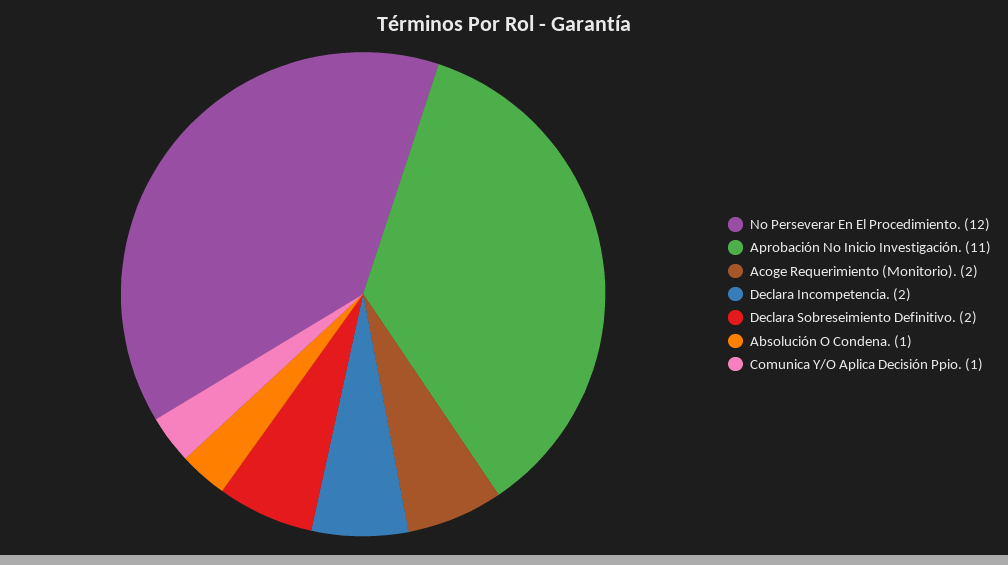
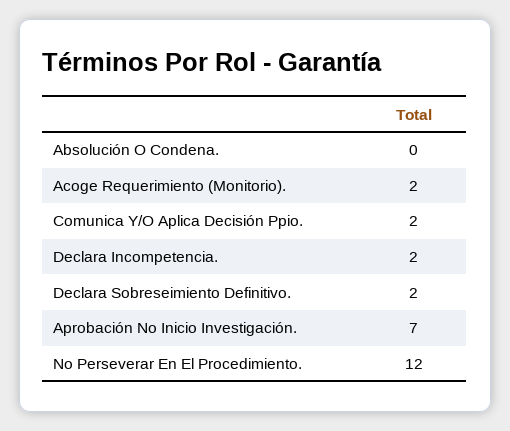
Aprobación No Inicio Investigación.: 11 -> 7
Absolución O Condena.: 1 -> 0
Comunica Y/O Aplica Decisión Ppio.: 1 -> 2

